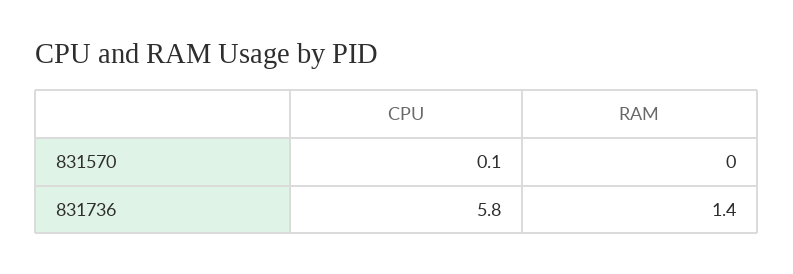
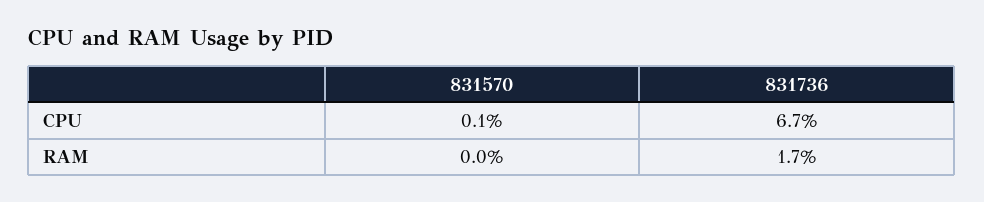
CPU, 831736: 5.8 -> 6.7
RAM, 831736: 1.4 -> 1.7

